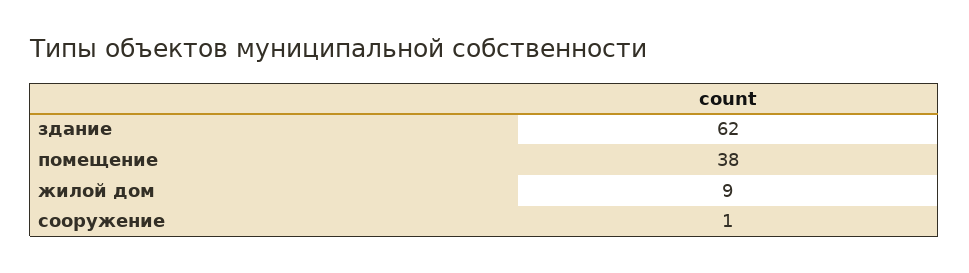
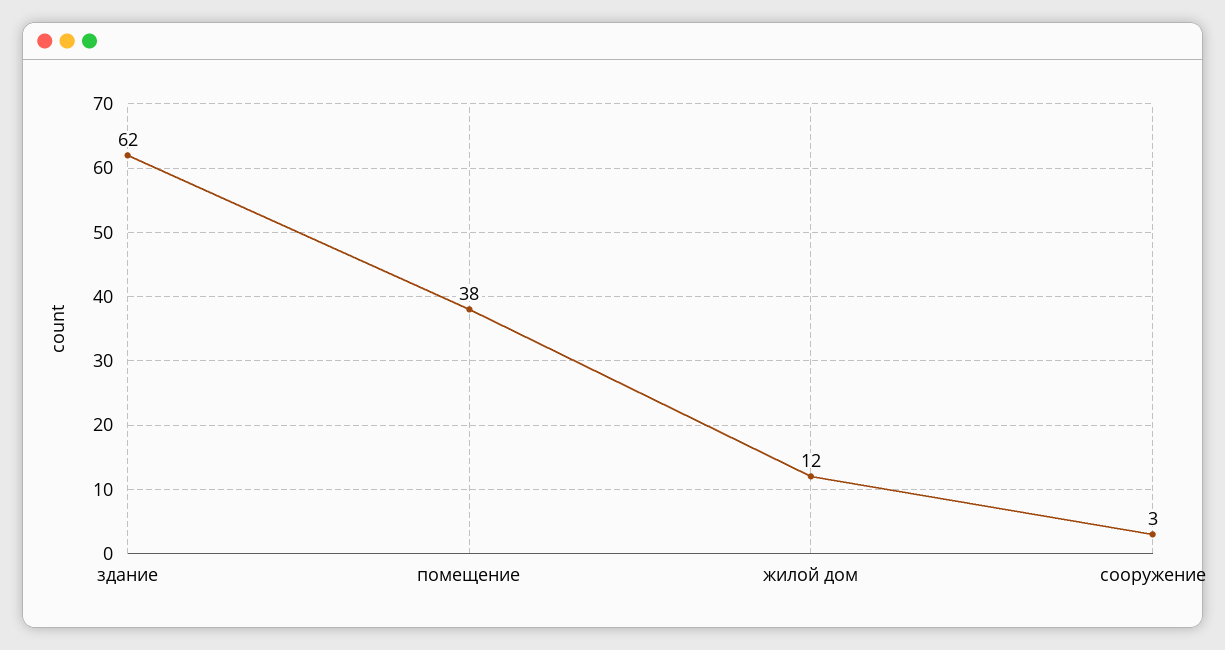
жилой дом: 9 -> 12
сооружение: 1 -> 3

